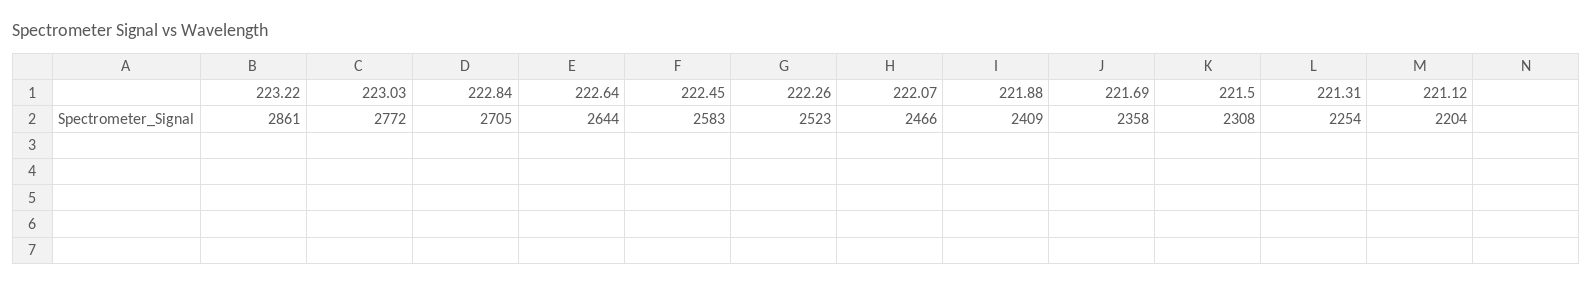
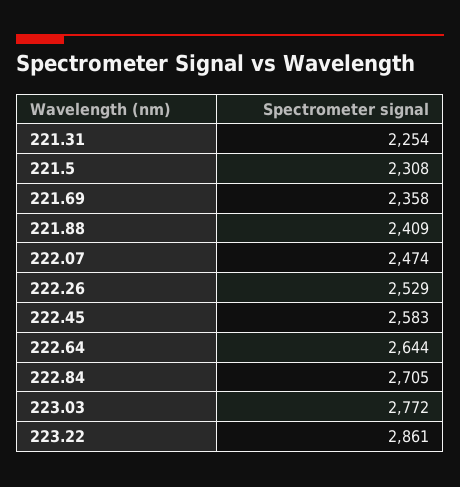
222.26: 2523 -> 2529
222.07: 2466 -> 2474
221.12: 2204 -> none

